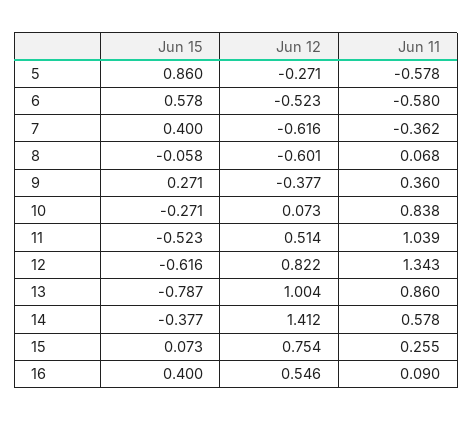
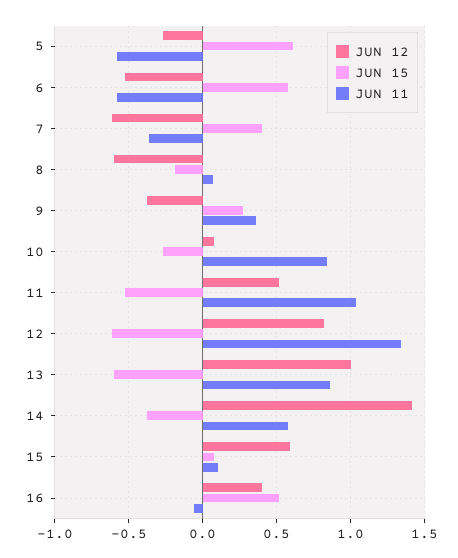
Jun 15, 5: 0.86 -> 0.6
Jun 15, 8: -0.058 -> -0.2
Jun 15, 13: -0.787 -> -0.6
Jun 12, 15: 0.754 -> 0.6
Jun 11, 15: 0.255 -> 0.1
Jun 15, 16: 0.4 -> 0.5
Jun 12, 16: 0.546 -> 0.4
Jun 11, 16: 0.09 -> -0.05

